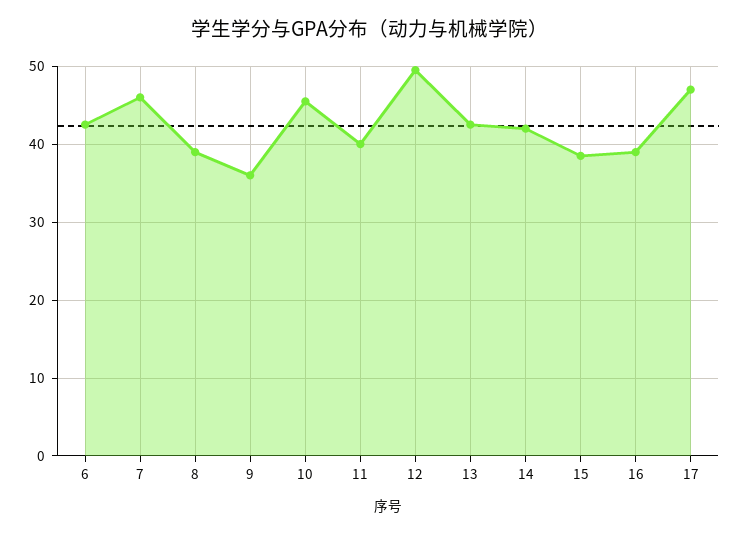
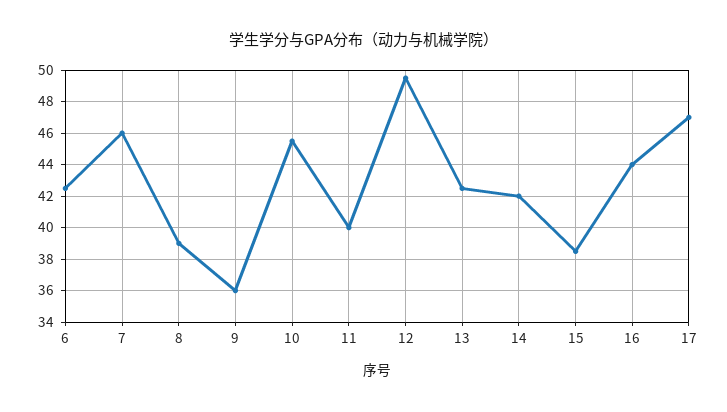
16: 39 -> 44

